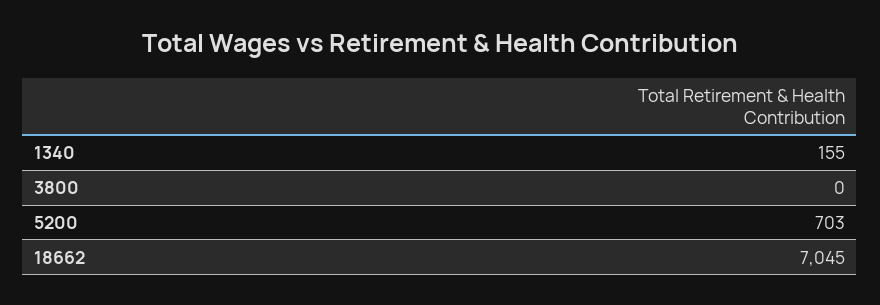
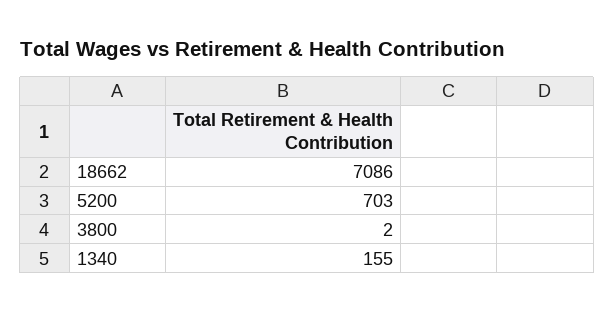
3800: 0 -> 2
18662: 7045 -> 7086

